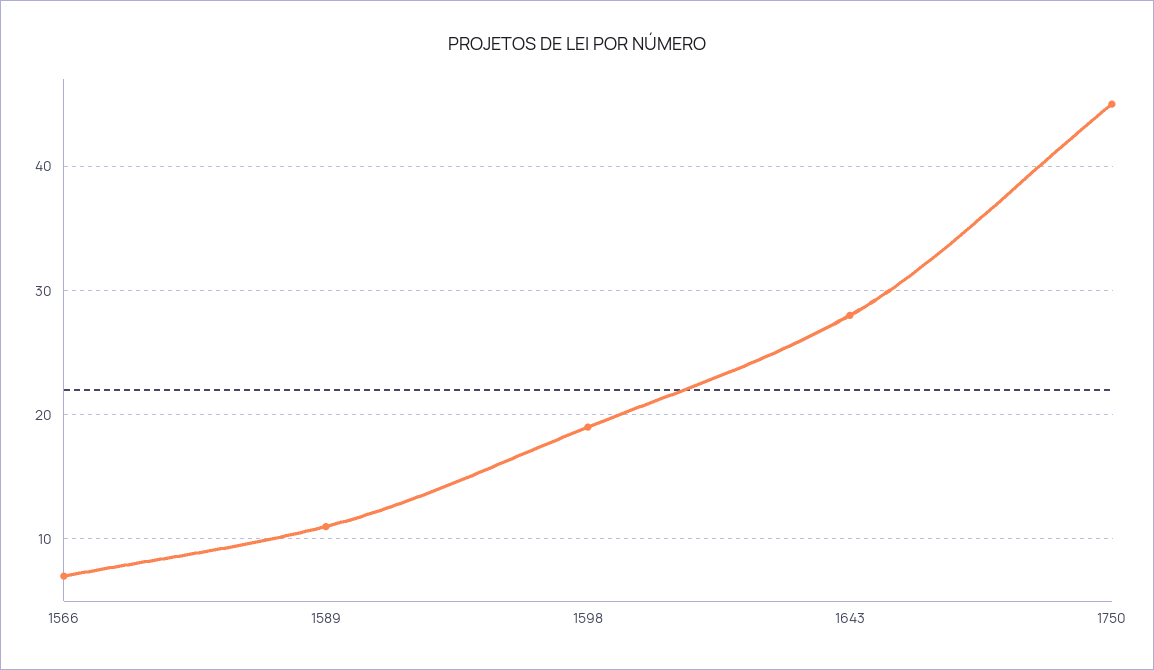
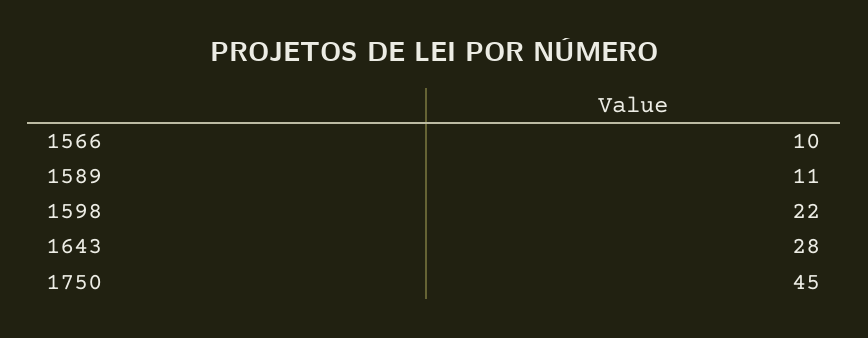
1566: 7 -> 10
1598: 19 -> 22

